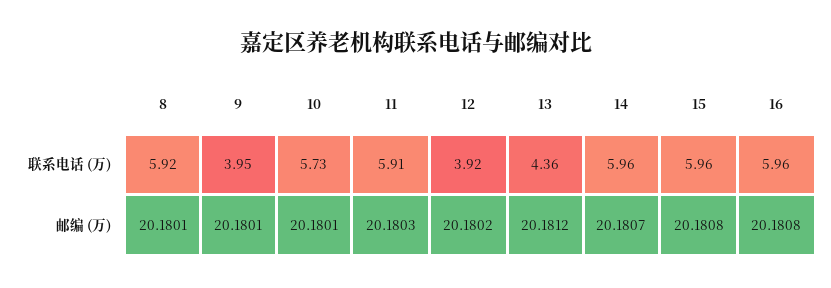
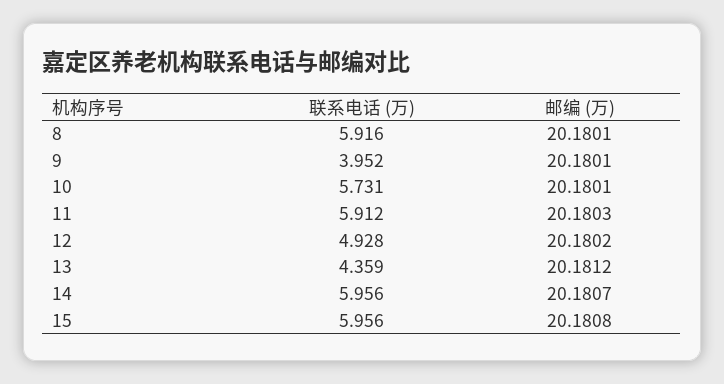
12, 联系电话 (万): 3.92 -> 4.928
16, 联系电话 (万): 5.96 -> none
16, 邮编 (万): 20.1808 -> none

